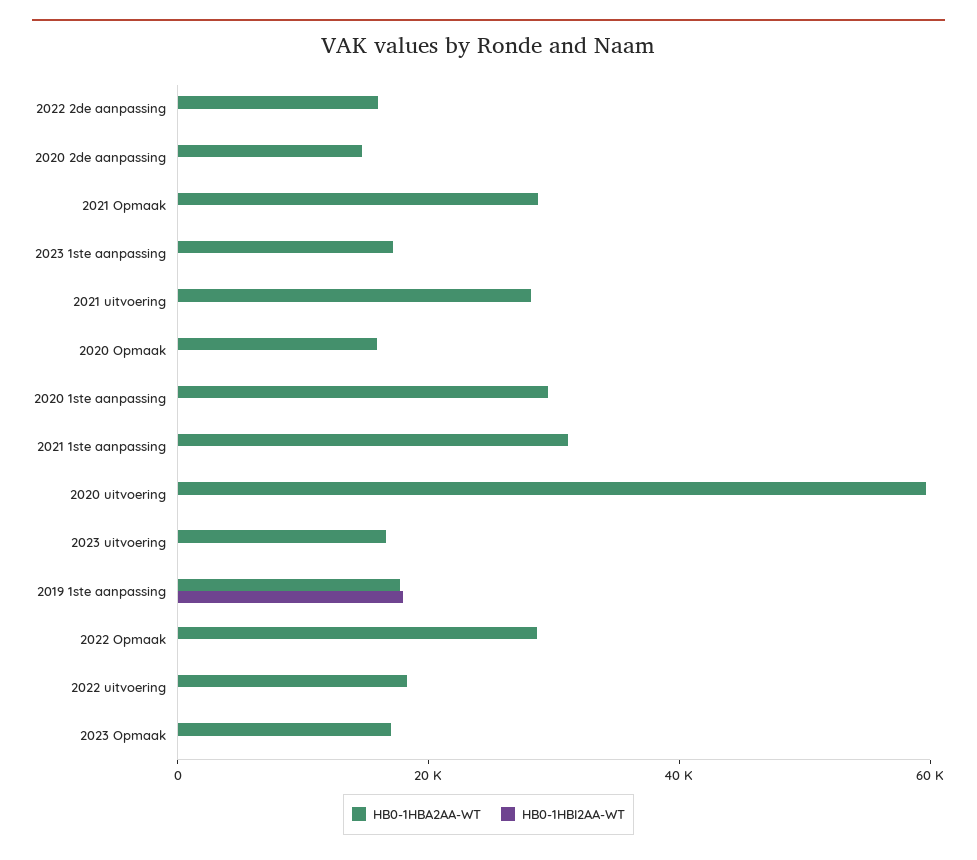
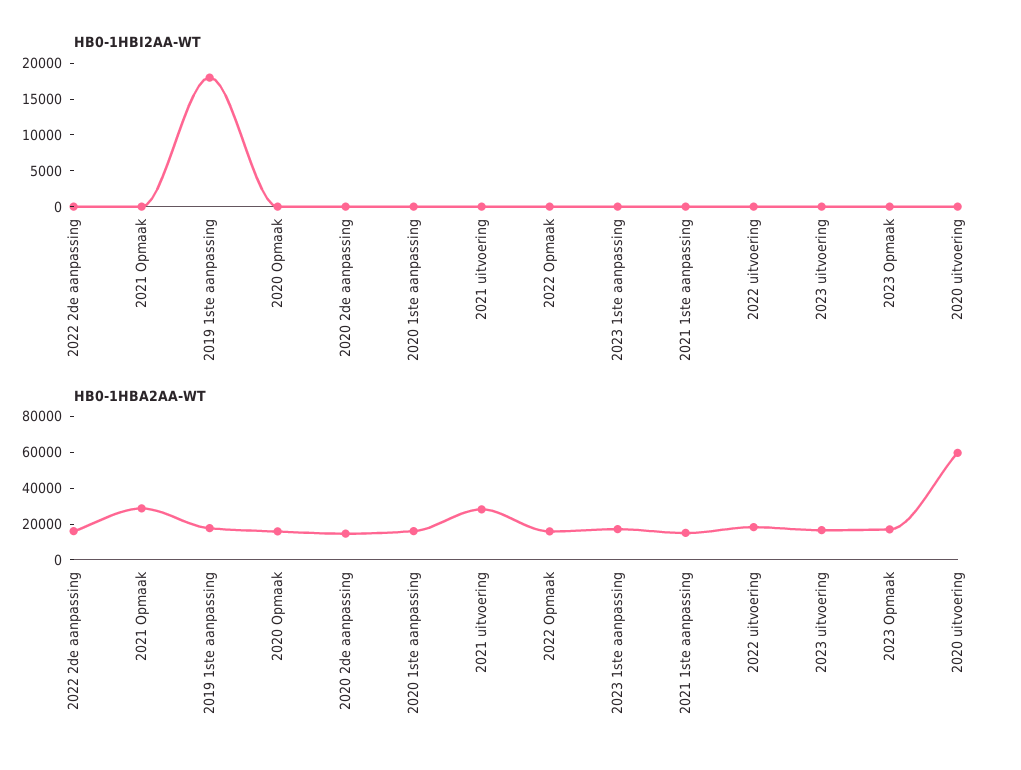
HB0-1HBA2AA-WT, 2020 1ste aanpassing: 30000 -> 15000
HB0-1HBA2AA-WT, 2021 1ste aanpassing: 30000 -> 15000
HB0-1HBA2AA-WT, 2022 Opmaak: 30000 -> 15000

